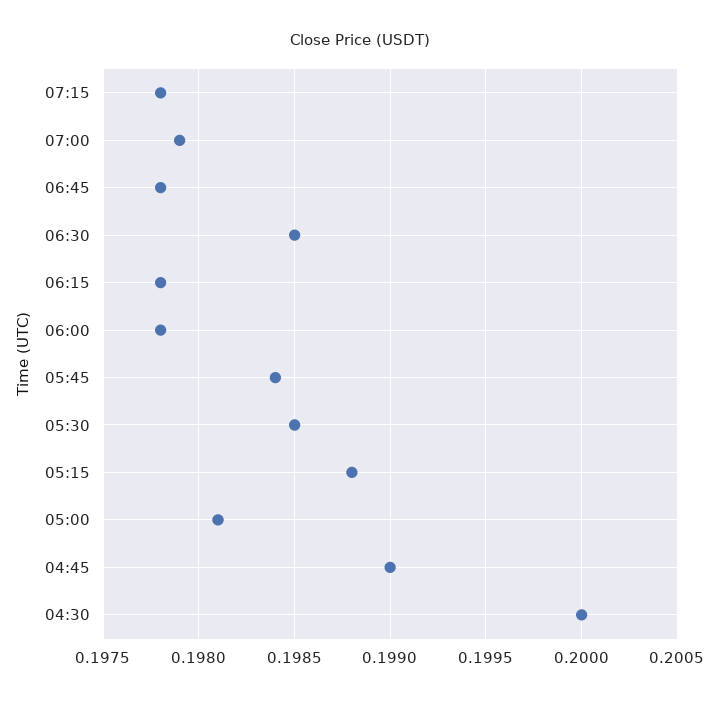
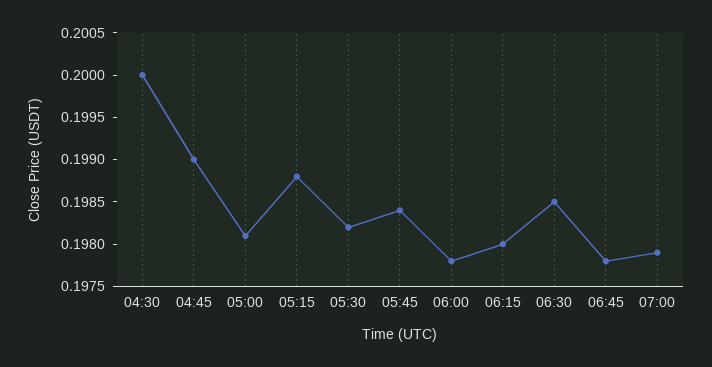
07:15: 0.1978 -> none
06:15: 0.1978 -> 0.198
05:30: 0.1985 -> 0.1982

